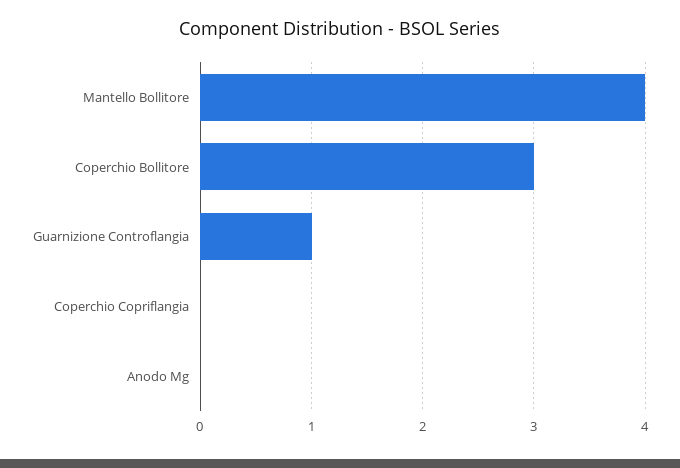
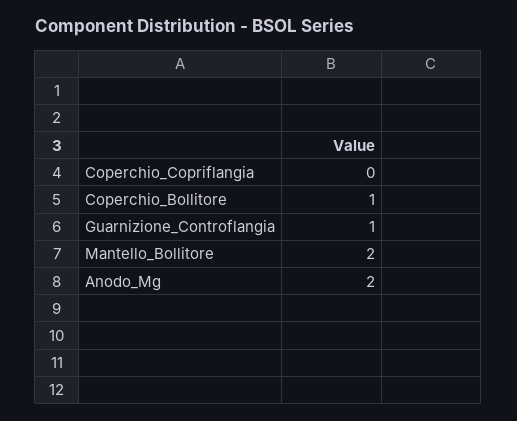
Mantello Bollitore: 4 -> 2
Coperchio Bollitore: 3 -> 1
Anodo Mg: 0 -> 2

